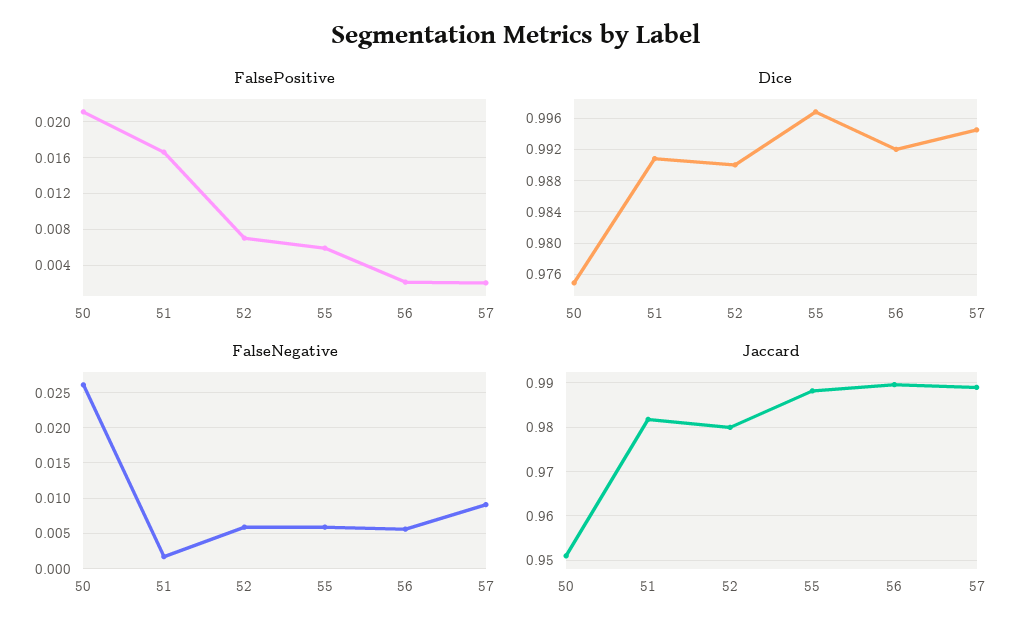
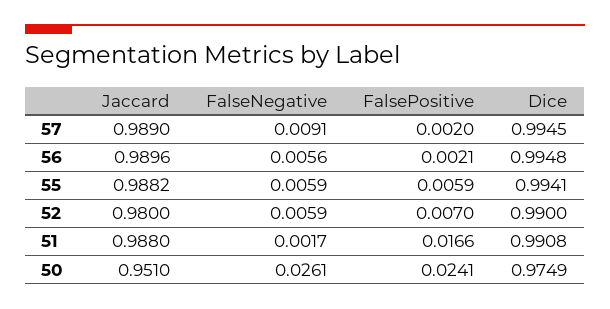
FalsePositive, 50: 0.021 -> 0.0241
Dice, 55: 0.997 -> 0.9941
Dice, 56: 0.992 -> 0.9948
Jaccard, 51: 0.982 -> 0.988

